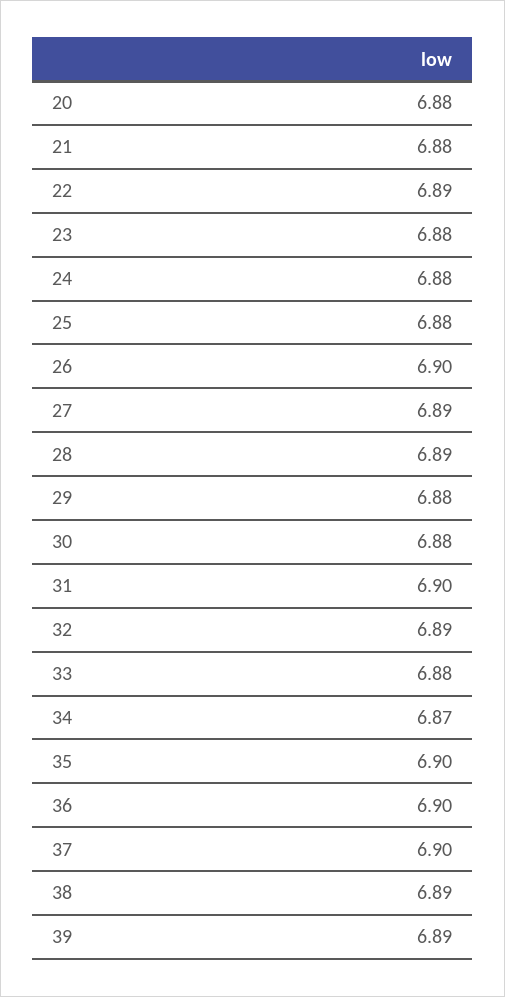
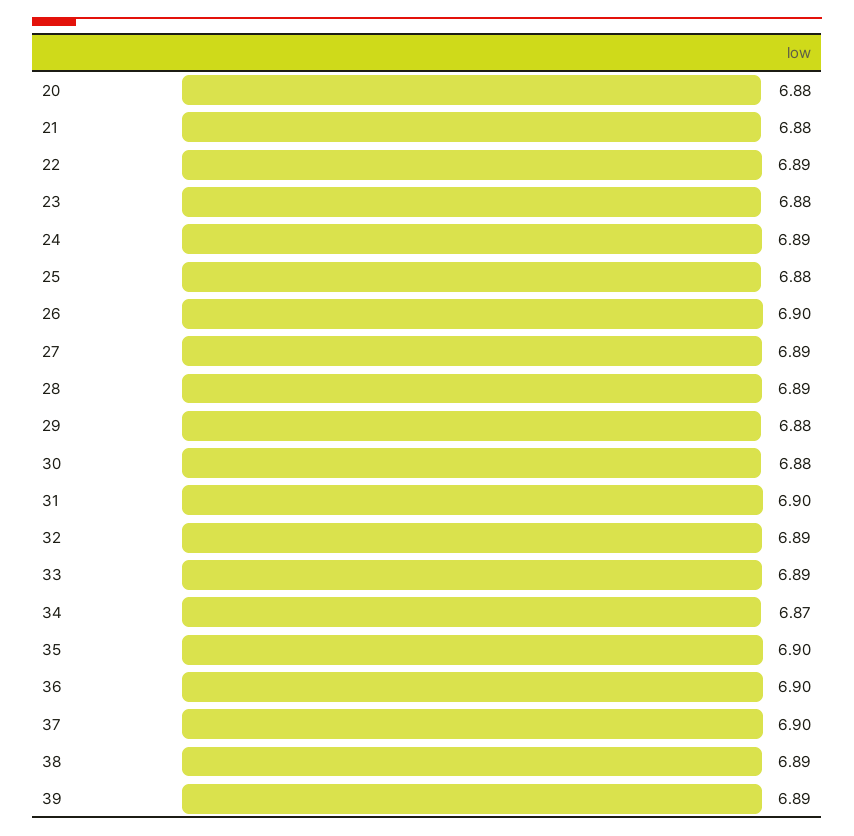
24: 6.88 -> 6.89
33: 6.88 -> 6.89

